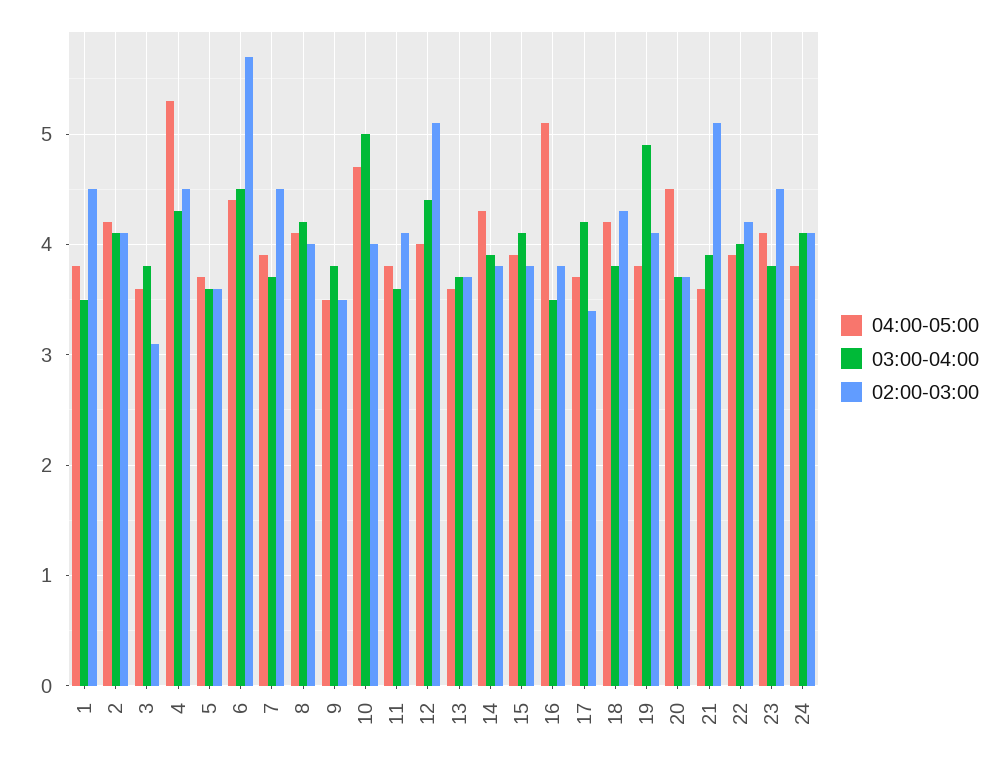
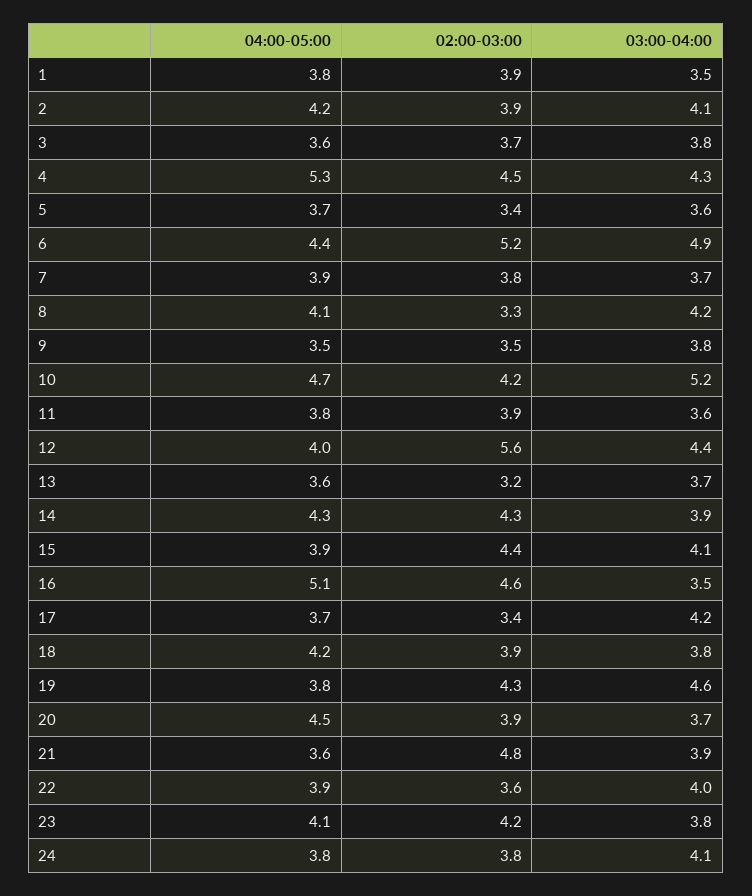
02:00-03:00, 1: 4.5 -> 3.9
02:00-03:00, 2: 4.1 -> 3.9
02:00-03:00, 3: 3.1 -> 3.7
02:00-03:00, 5: 3.6 -> 3.4
03:00-04:00, 6: 4.5 -> 4.9
02:00-03:00, 6: 5.7 -> 5.2
02:00-03:00, 7: 4.5 -> 3.8
02:00-03:00, 8: 4 -> 3.3
03:00-04:00, 10: 5 -> 5.2
02:00-03:00, 10: 4 -> 4.2
02:00-03:00, 11: 4.1 -> 3.9
02:00-03:00, 12: 5.1 -> 5.6
02:00-03:00, 13: 3.7 -> 3.2
02:00-03:00, 14: 3.8 -> 4.3
02:00-03:00, 15: 3.8 -> 4.4
02:00-03:00, 16: 3.8 -> 4.6
02:00-03:00, 18: 4.3 -> 3.9
03:00-04:00, 19: 4.9 -> 4.6
02:00-03:00, 19: 4.1 -> 4.3
02:00-03:00, 20: 3.7 -> 3.9
02:00-03:00, 21: 5.1 -> 4.8
02:00-03:00, 22: 4.2 -> 3.6
02:00-03:00, 23: 4.5 -> 4.2
02:00-03:00, 24: 4.1 -> 3.8

